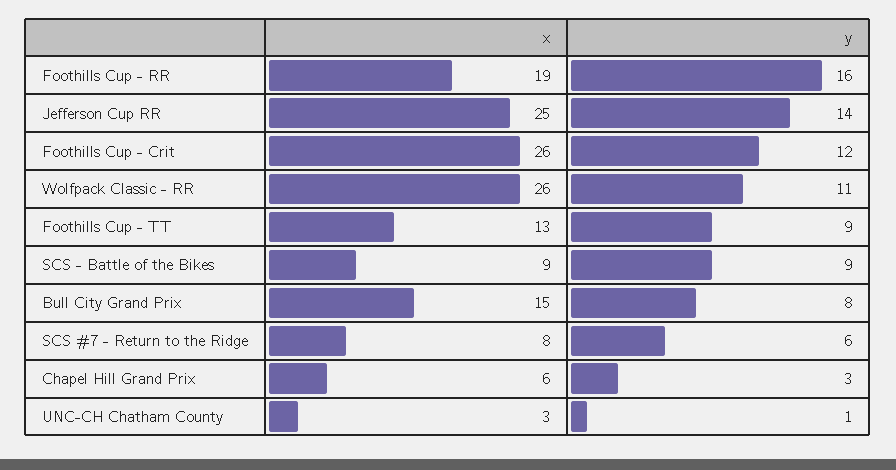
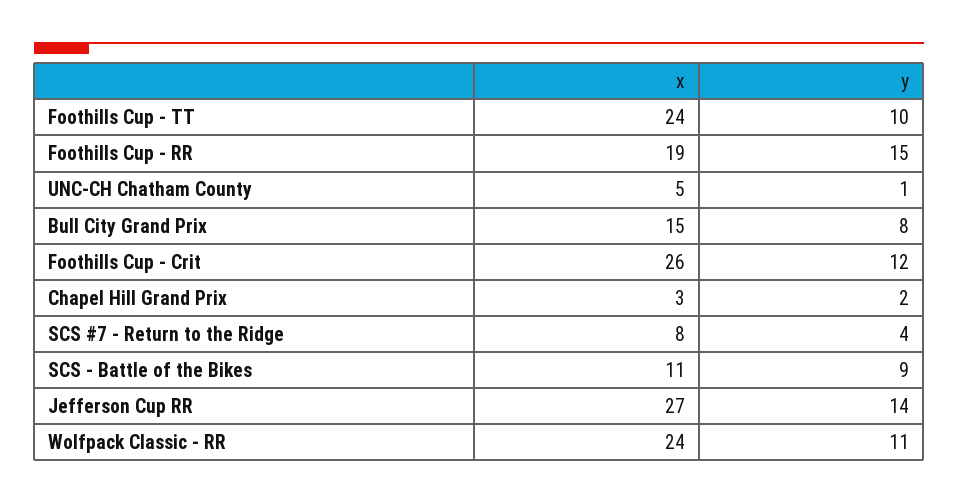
y, Foothills Cup - RR: 16 -> 15
x, Jefferson Cup RR: 25 -> 27
x, Wolfpack Classic - RR: 26 -> 24
x, Foothills Cup - TT: 13 -> 24
y, Foothills Cup - TT: 9 -> 10
x, SCS - Battle of the Bikes: 9 -> 11
y, SCS #7 - Return to the Ridge: 6 -> 4
x, Chapel Hill Grand Prix: 6 -> 3
y, Chapel Hill Grand Prix: 3 -> 2
x, UNC-CH Chatham County: 3 -> 5

